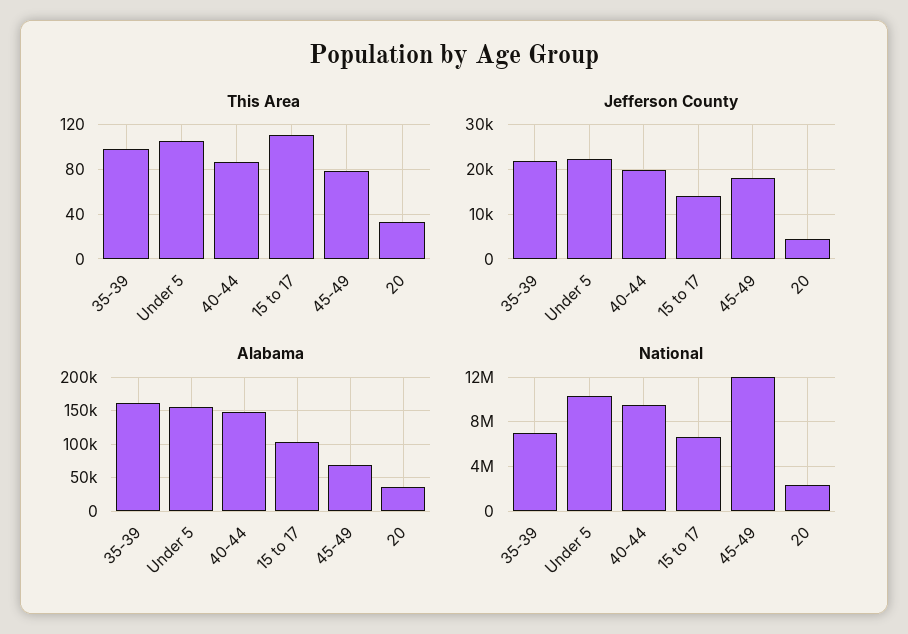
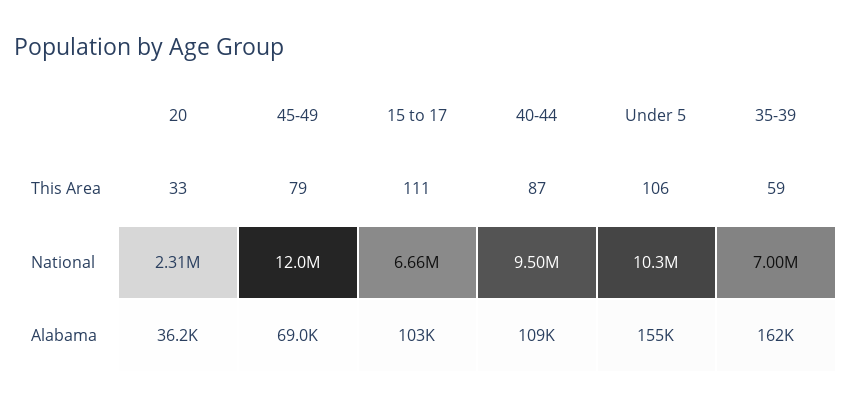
This Area, 35-39: 100 -> 59
Jefferson County, 35-39: 22000 -> none
Jefferson County, Under 5: 22000 -> none
Jefferson County, 40-44: 20000 -> none
Jefferson County, 15 to 17: 14000 -> none
Jefferson County, 45-49: 18000 -> none
Jefferson County, 20: 4000 -> none
Alabama, 40-44: 150000 -> 109000

